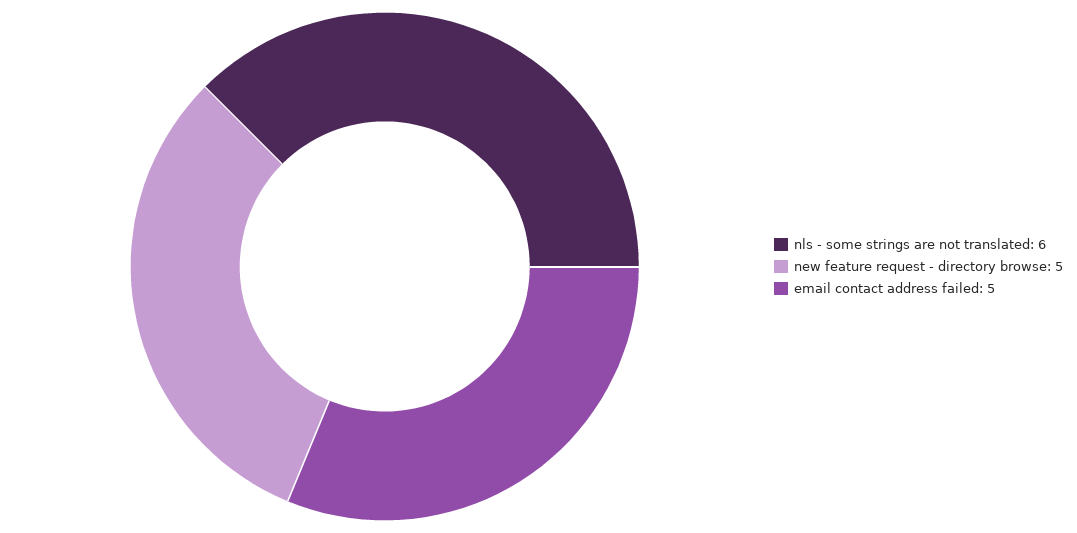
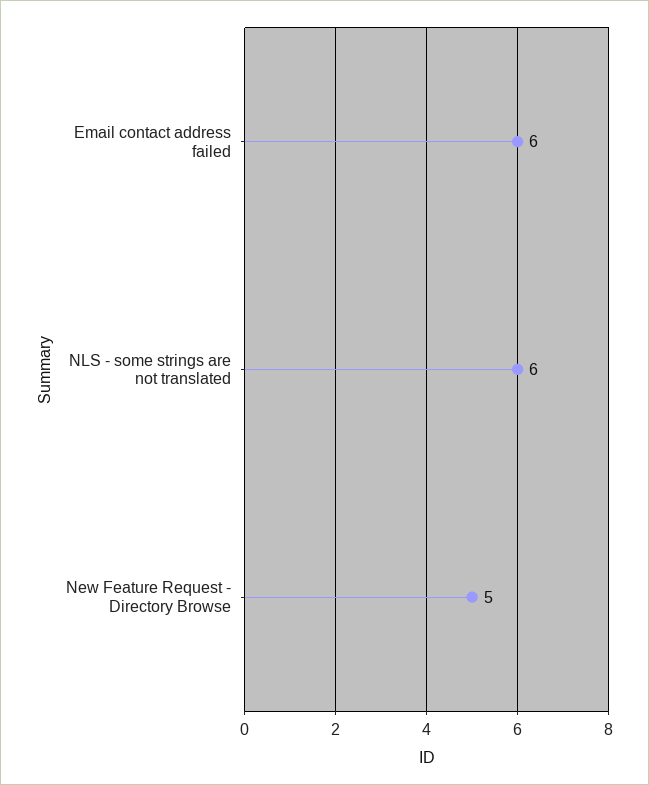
email contact address failed: 5 -> 6

